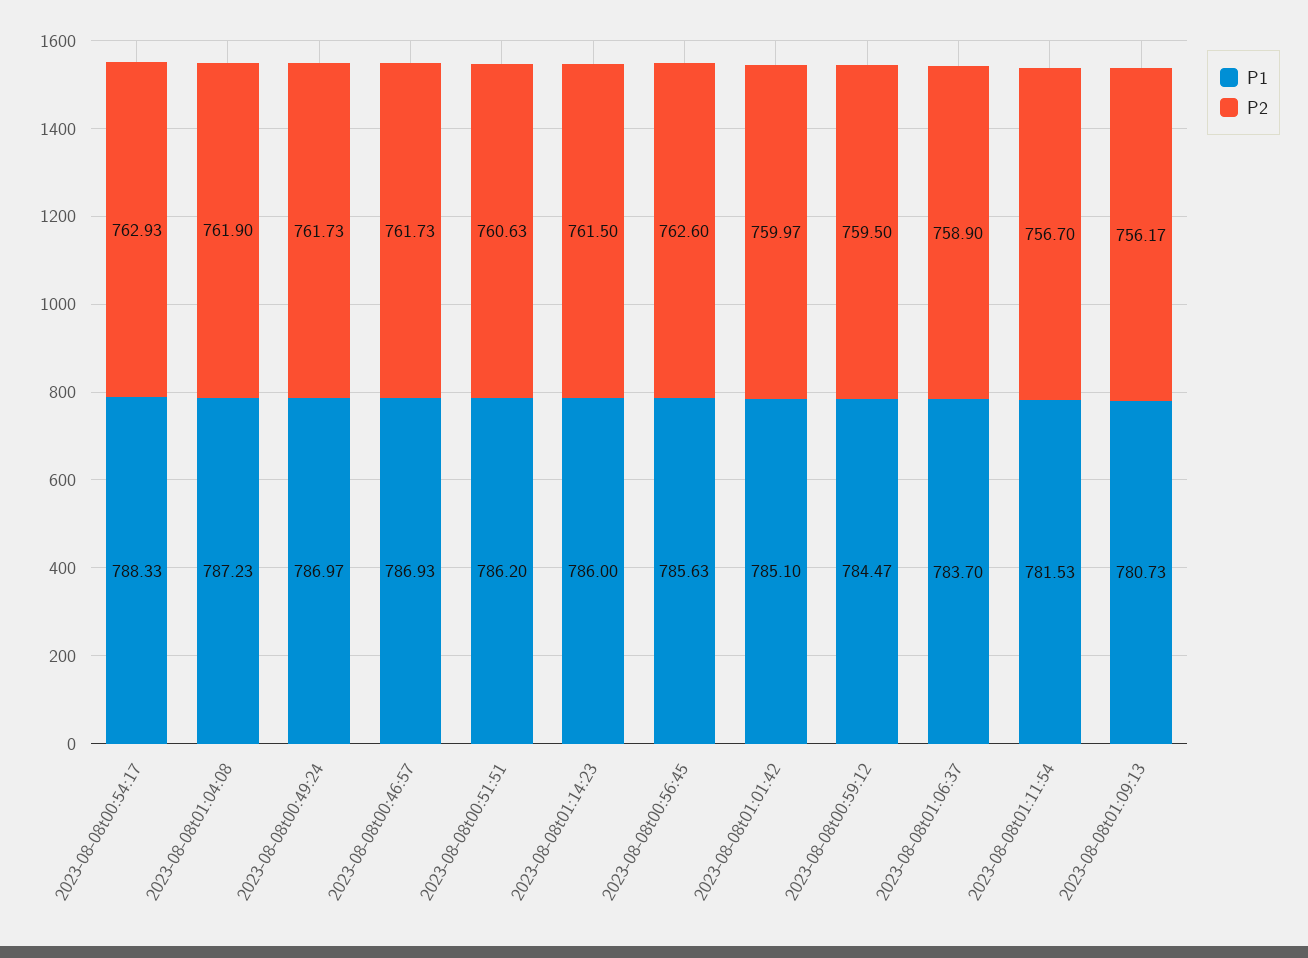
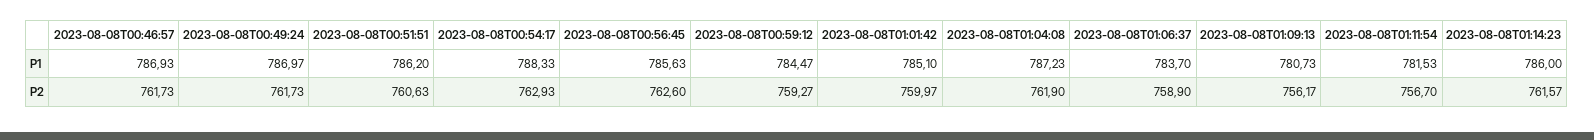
P2, 2023-08-08t01:14:23: 761.5 -> 761.57
P2, 2023-08-08t00:59:12: 759.5 -> 759.27

